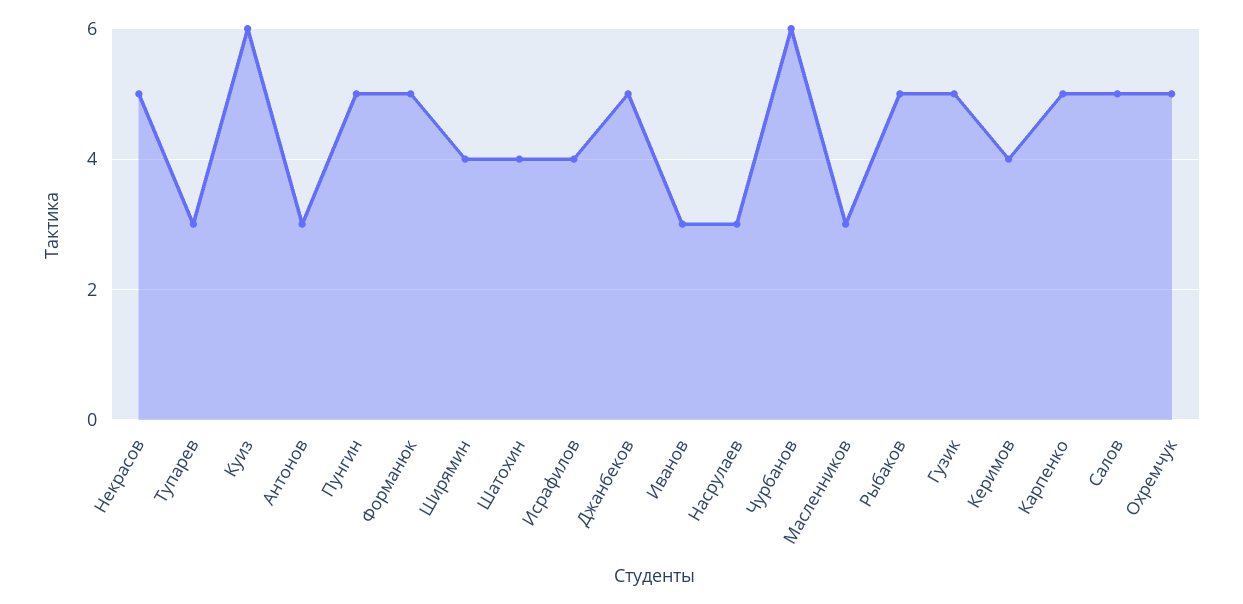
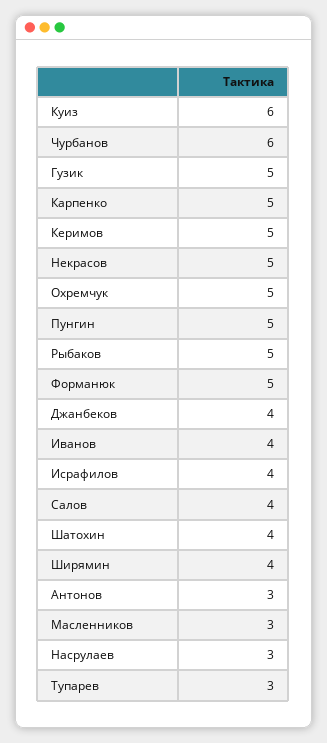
Джанбеков: 5 -> 4
Иванов: 3 -> 4
Керимов: 4 -> 5
Салов: 5 -> 4

